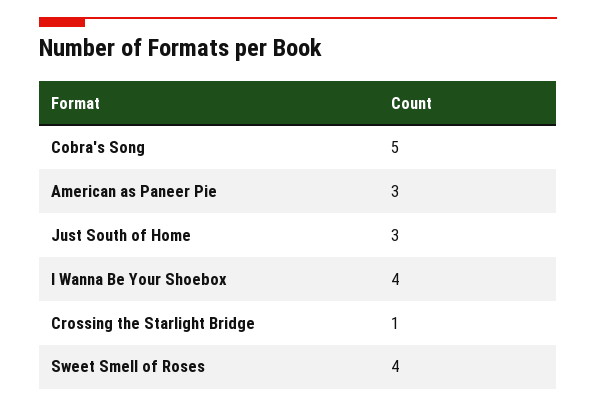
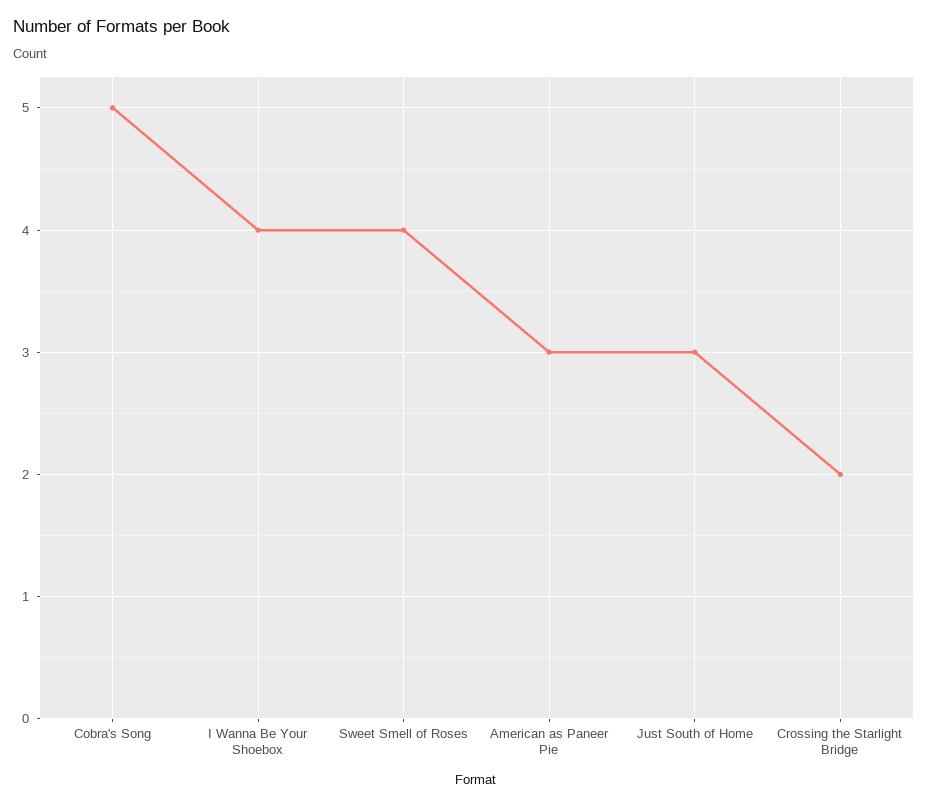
Crossing the Starlight Bridge: 1 -> 2

